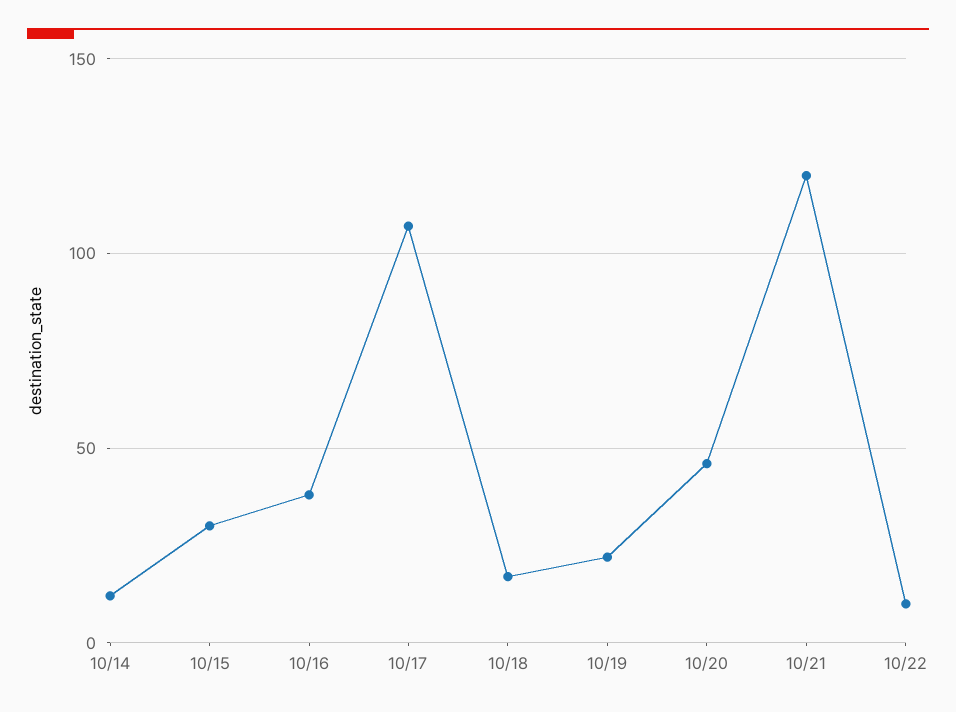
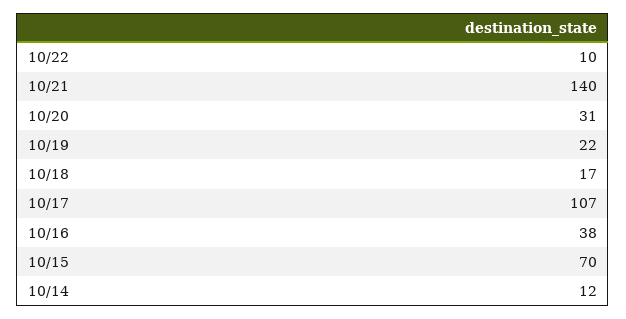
10/15: 30 -> 70
10/20: 45 -> 31
10/21: 120 -> 140

